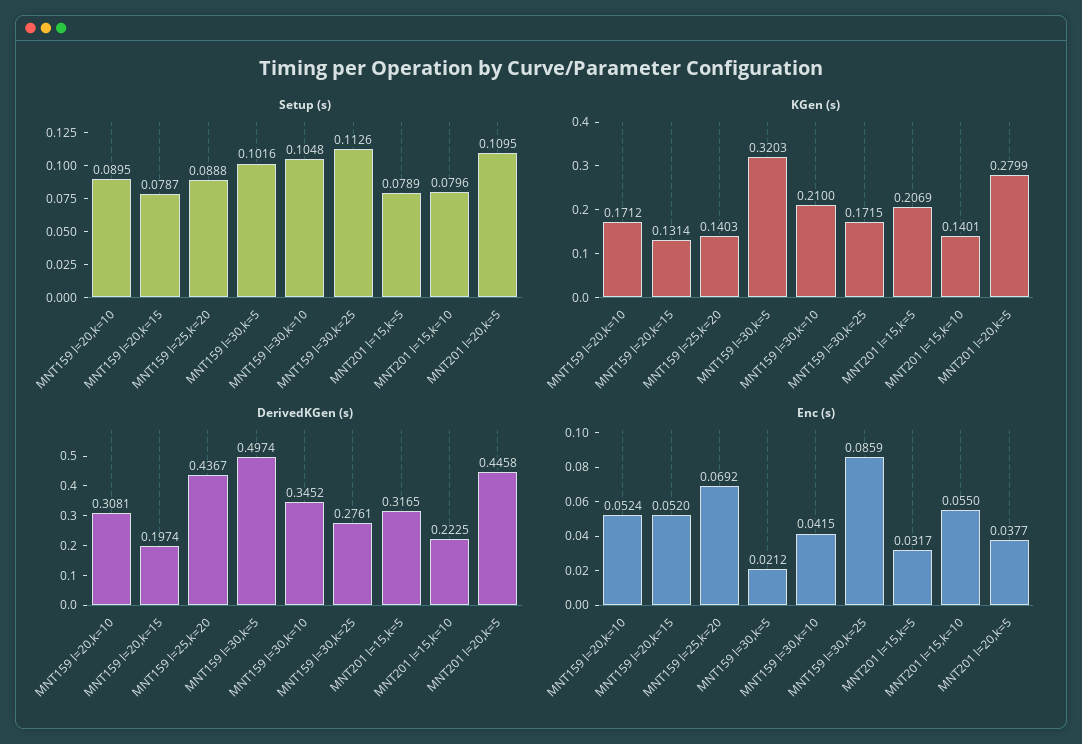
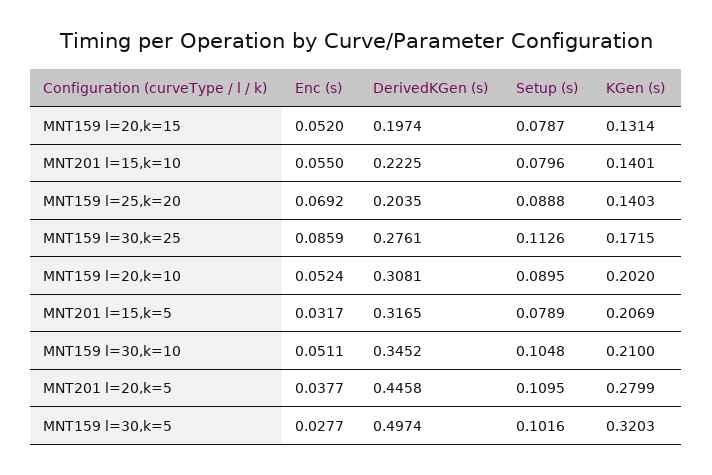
KGen (s), MNT159 l=20,k=10: 0.1712 -> 0.202
DerivedKGen (s), MNT159 l=25,k=20: 0.4367 -> 0.2035
Enc (s), MNT159 l=30,k=5: 0.0212 -> 0.0277
Enc (s), MNT159 l=30,k=10: 0.0415 -> 0.0511

